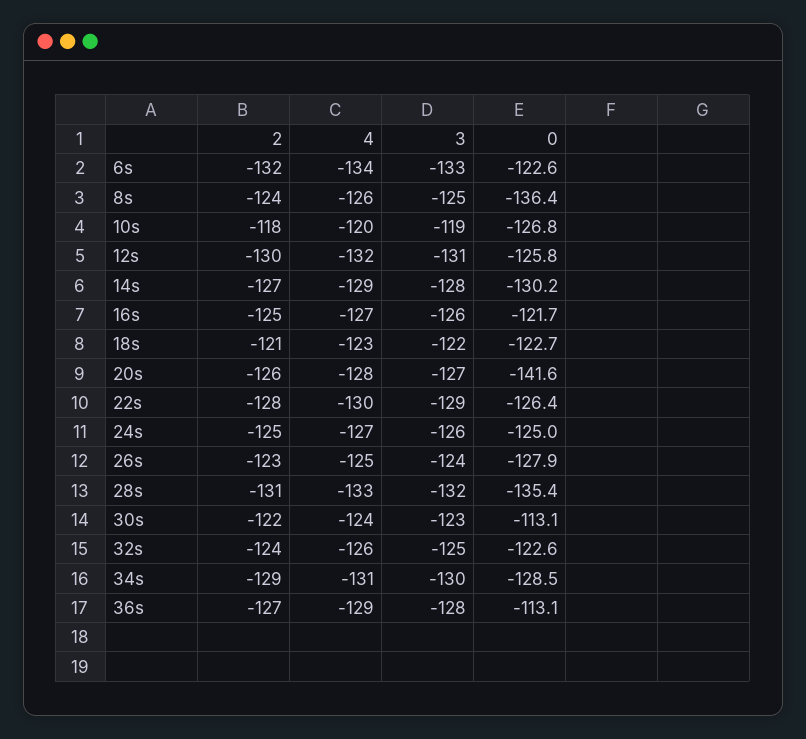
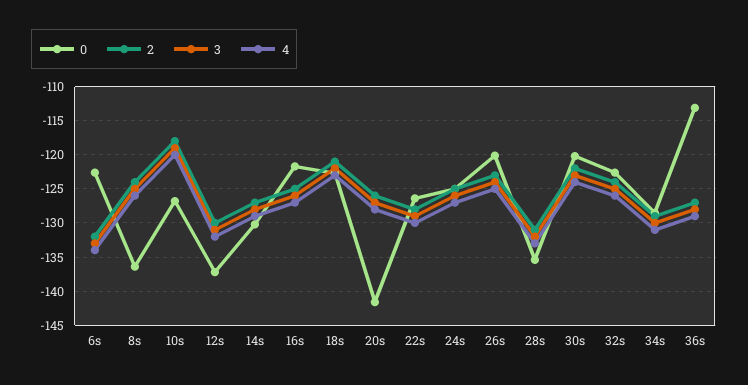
0, 12s: -125.8 -> -137
0, 26s: -127.9 -> -120
0, 30s: -113.1 -> -120

